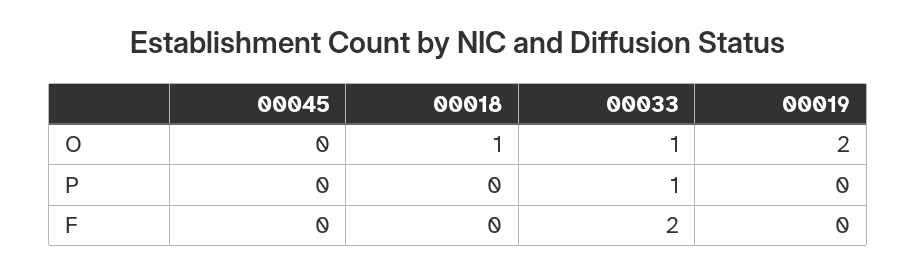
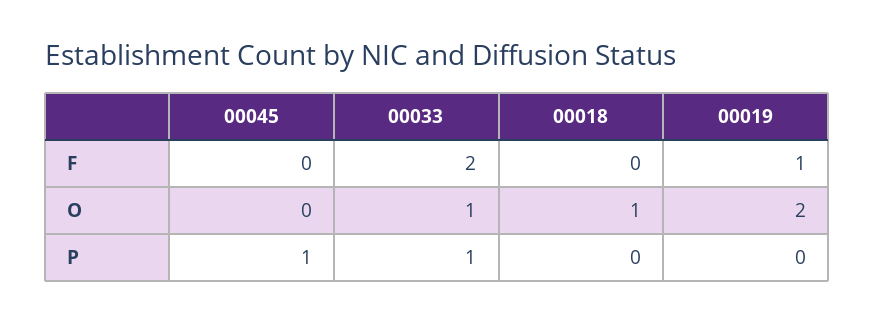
00045, P: 0 -> 1
00019, F: 0 -> 1

